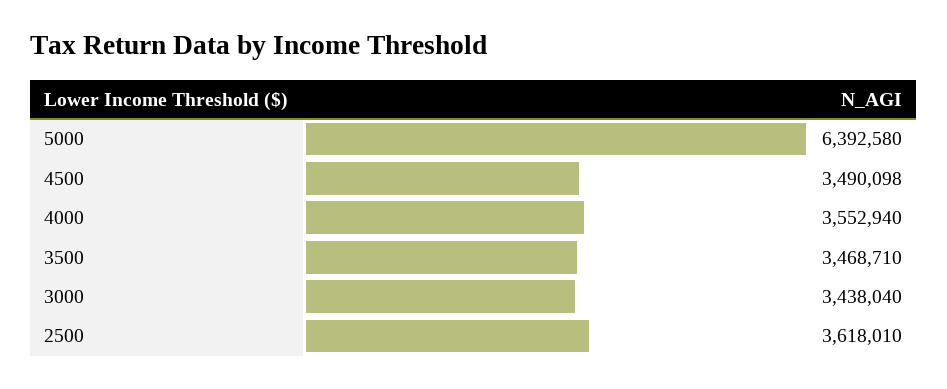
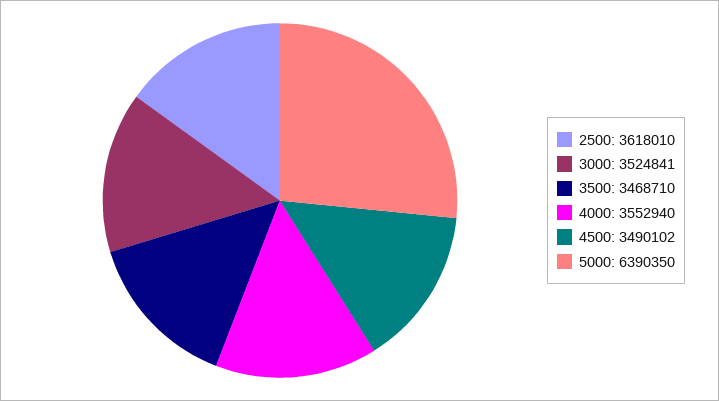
5000: 6392580 -> 6390350
4500: 3490098 -> 3490102
3000: 3438040 -> 3524841

